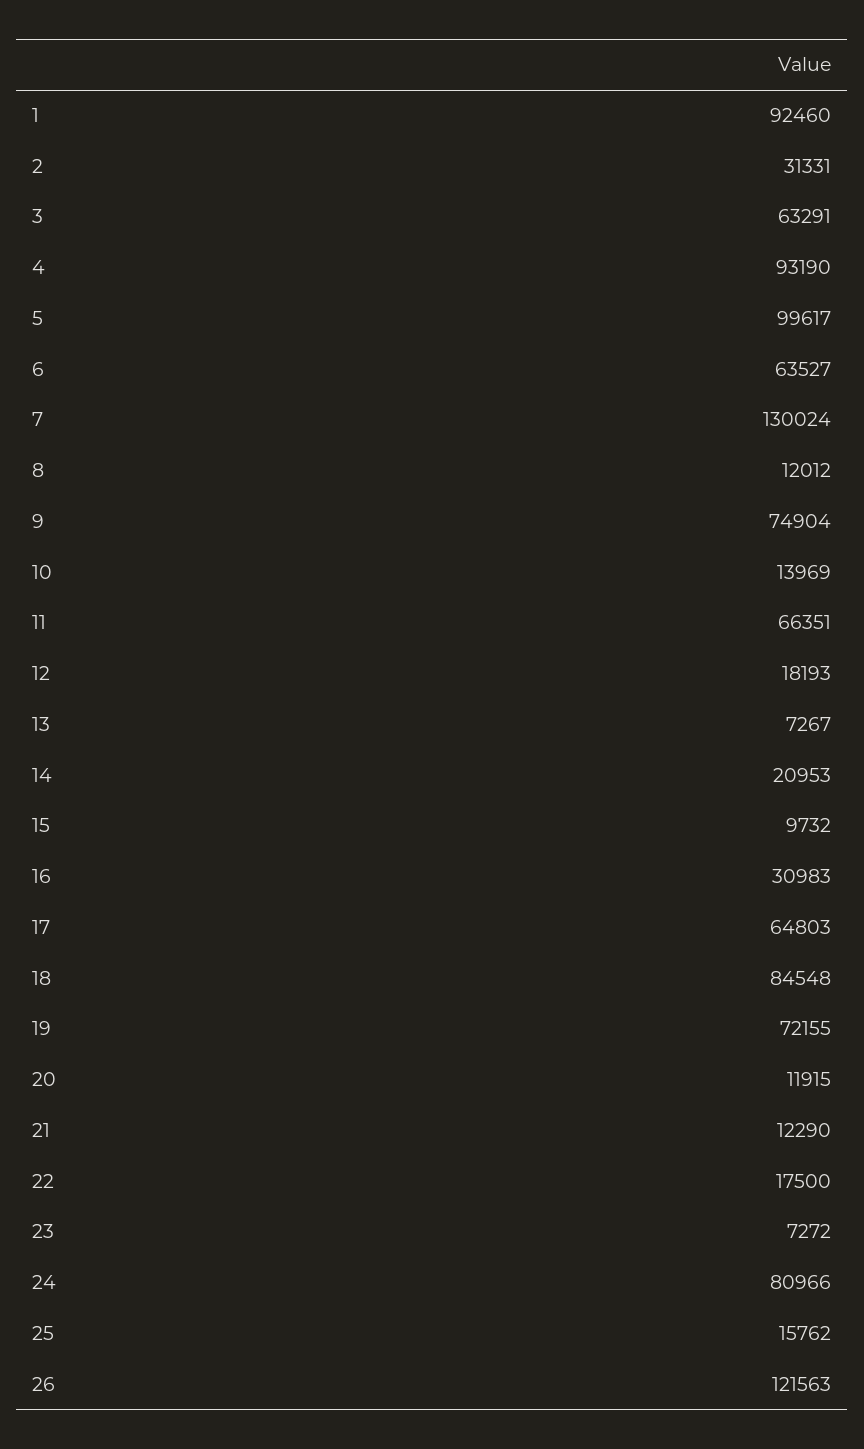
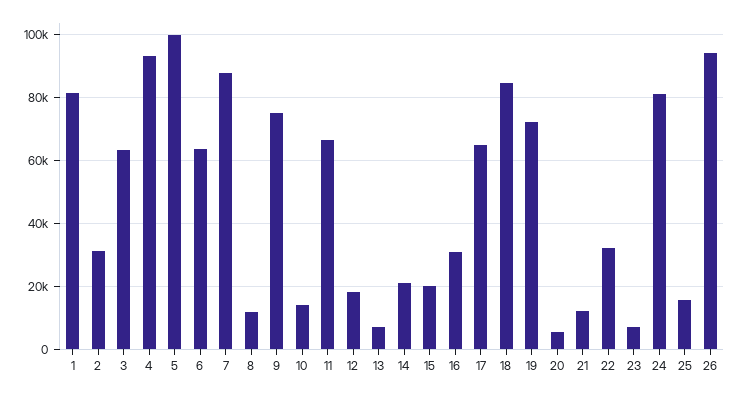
1: 92460 -> 82000
7: 130024 -> 88000
15: 9732 -> 20000
20: 11915 -> 6000
22: 17500 -> 32000
26: 121563 -> 94000

